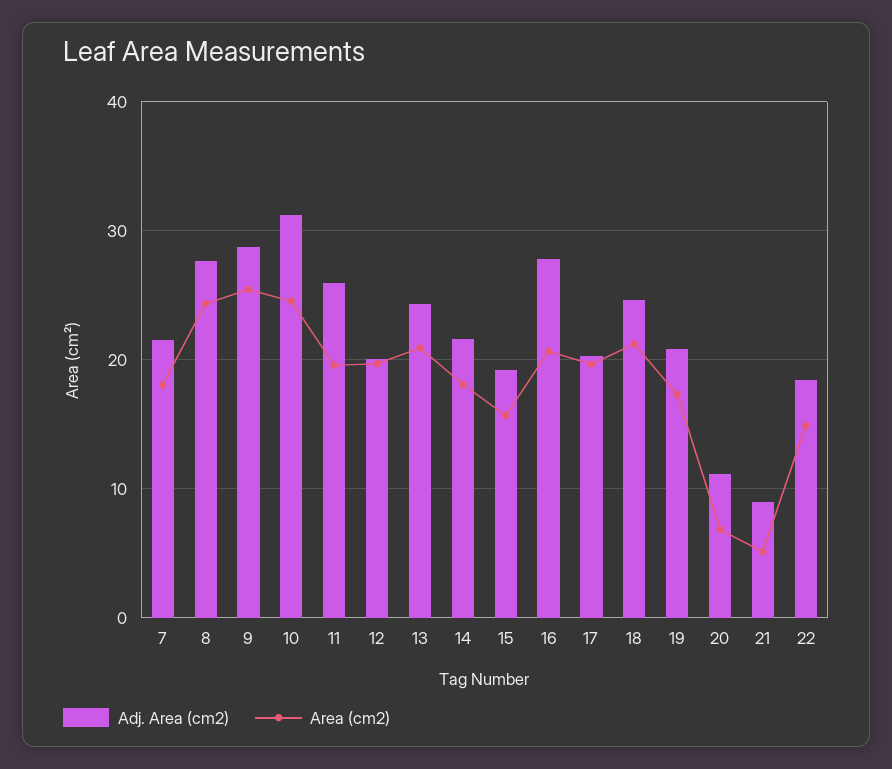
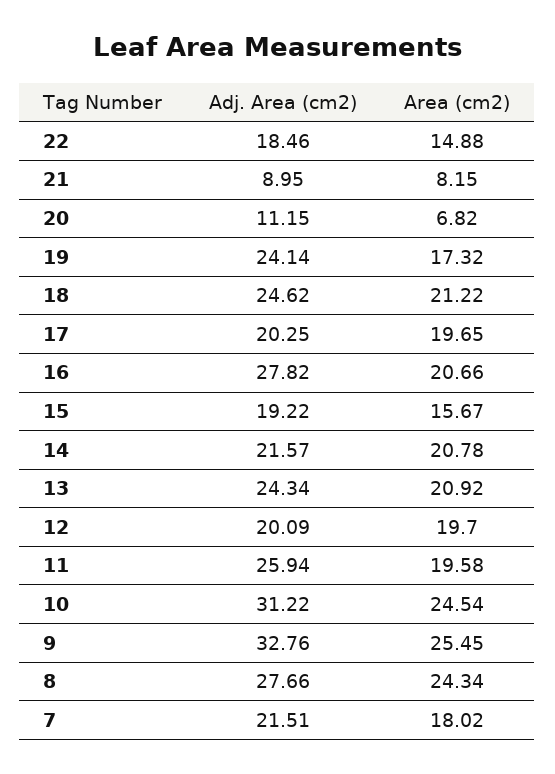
Adj. Area (cm2), 9: 29 -> 32.76
Area (cm2), 14: 18 -> 20.78
Adj. Area (cm2), 19: 21 -> 24.14
Area (cm2), 21: 5 -> 8.15

